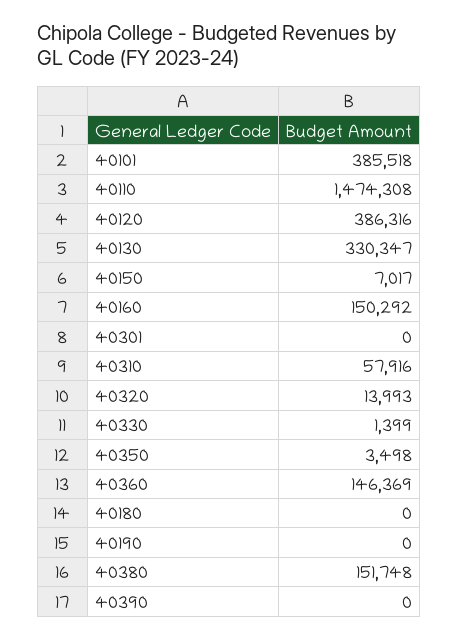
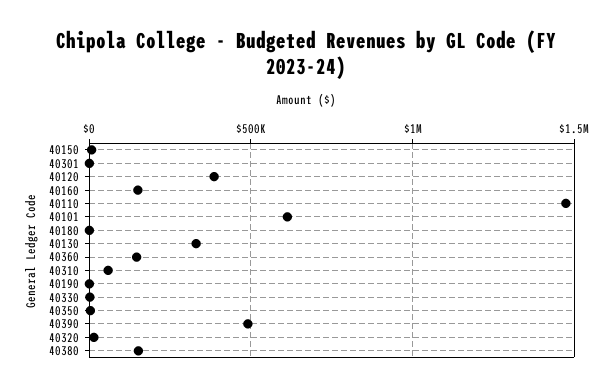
40101: 385518 -> 600000
40390: 0 -> 500000

